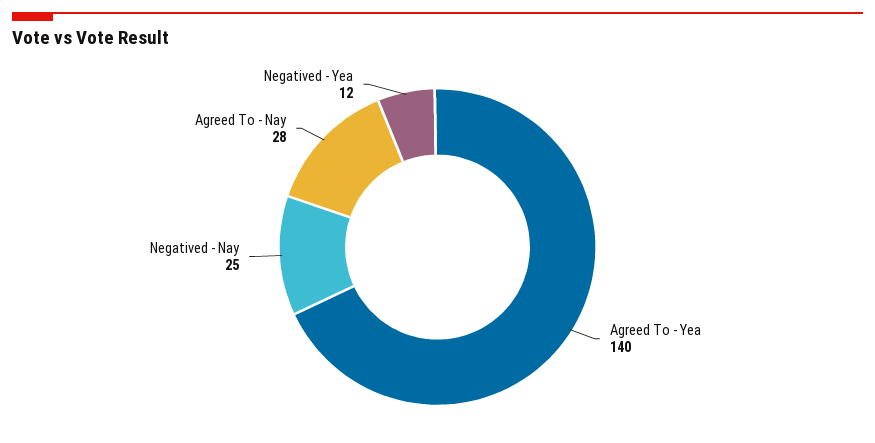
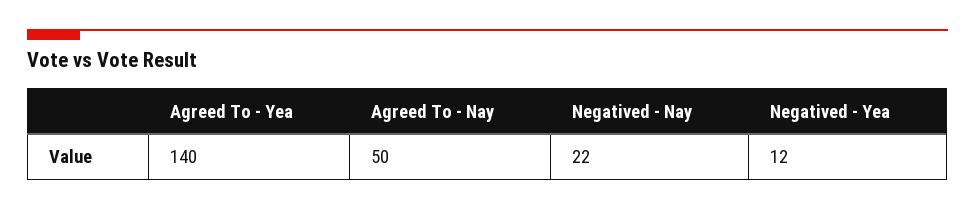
Negatived - Nay: 25 -> 22
Agreed To - Nay: 28 -> 50

